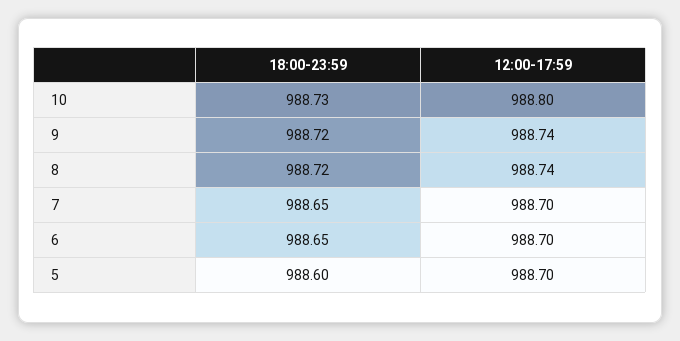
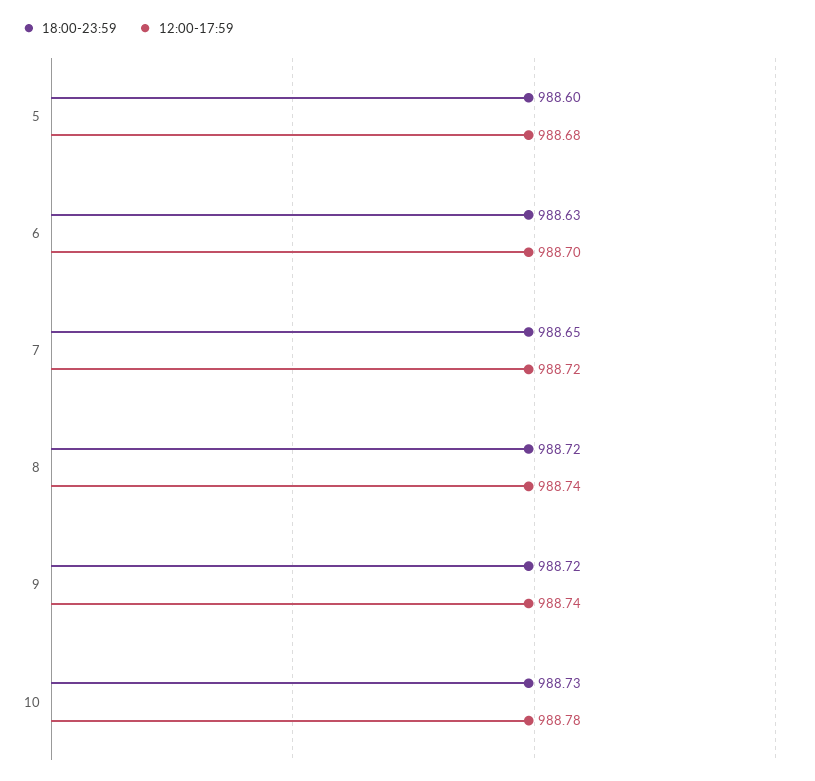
12:00-17:59, 10: 988.8 -> 988.78
12:00-17:59, 7: 988.7 -> 988.72
18:00-23:59, 6: 988.65 -> 988.63
12:00-17:59, 5: 988.7 -> 988.68

